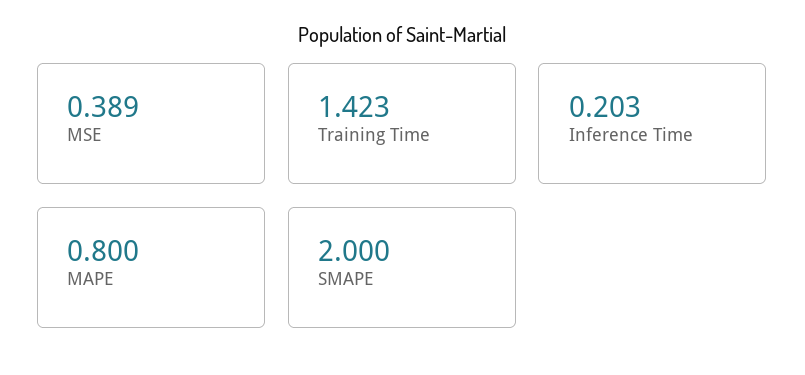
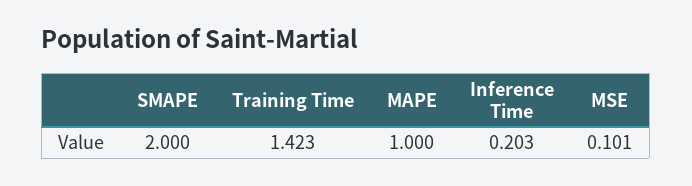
MSE: 0.389 -> 0.101
MAPE: 0.8 -> 1

